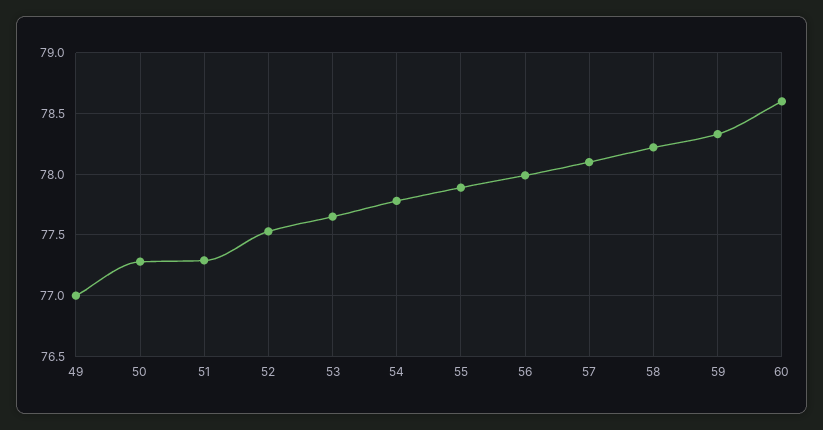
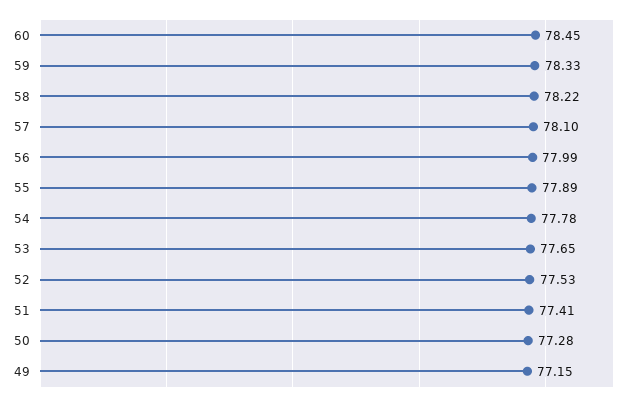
49: 77 -> 77.15
51: 77.3 -> 77.41
60: 78.6 -> 78.45

